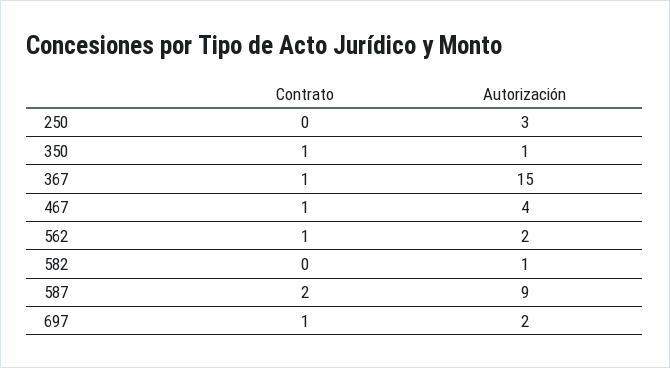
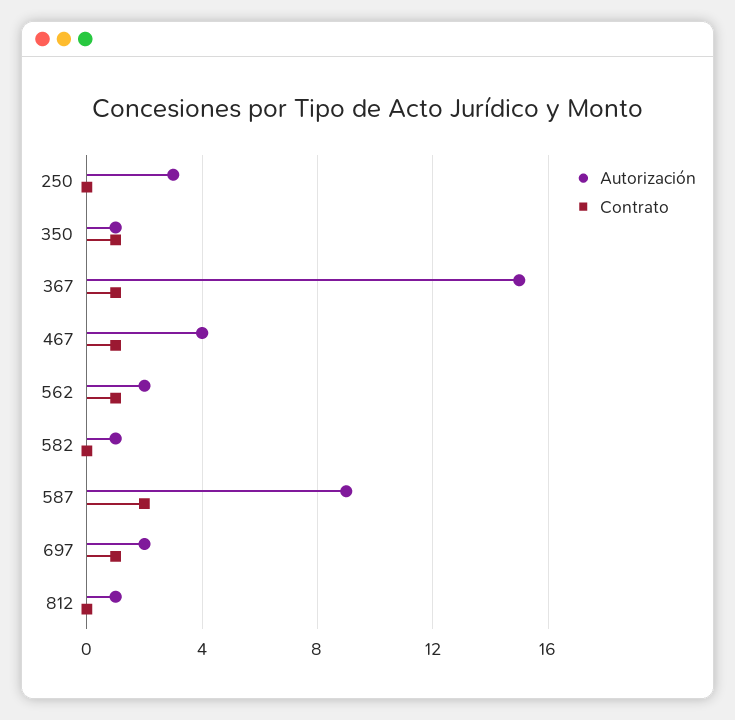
Autorización, 812: none -> 1
Contrato, 812: none -> 0

